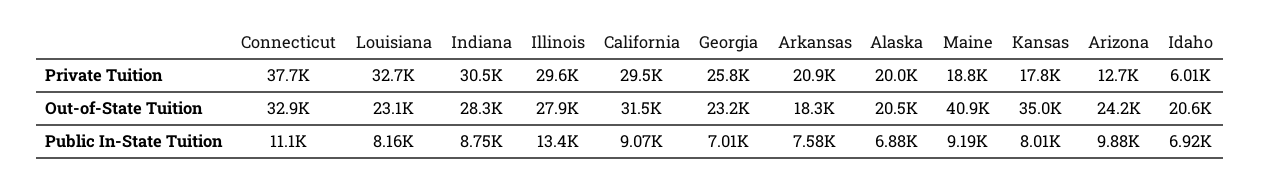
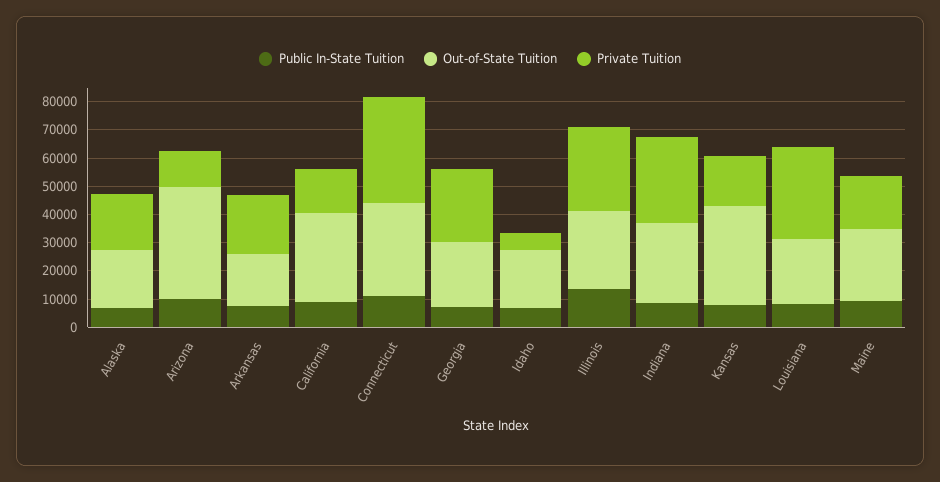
Private Tuition, California: 29500 -> 15000
Out-of-State Tuition, Maine: 40900 -> 25000
Out-of-State Tuition, Arizona: 24200 -> 40000

